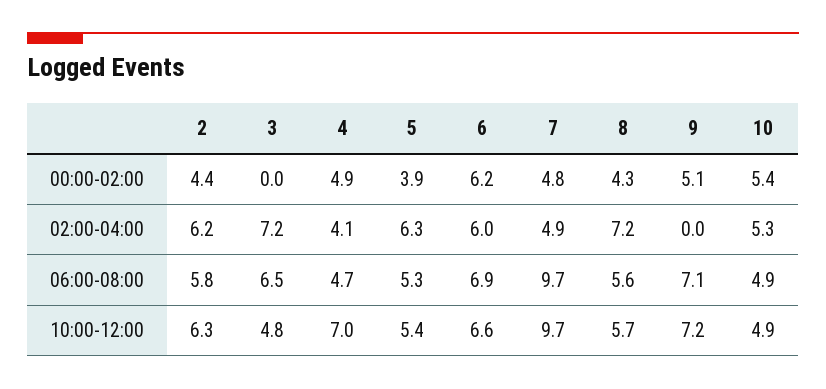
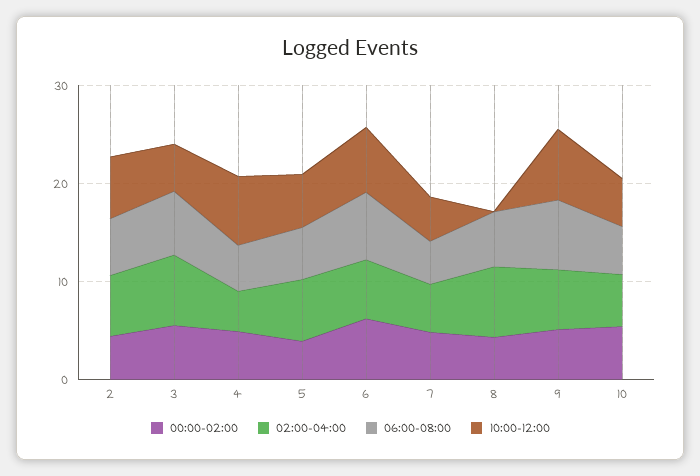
00:00-02:00, 3: 0 -> 6
02:00-04:00, 9: 0 -> 6
06:00-08:00, 7: 9.7 -> 4
10:00-12:00, 7: 9.7 -> 4
10:00-12:00, 8: 5.7 -> 0

